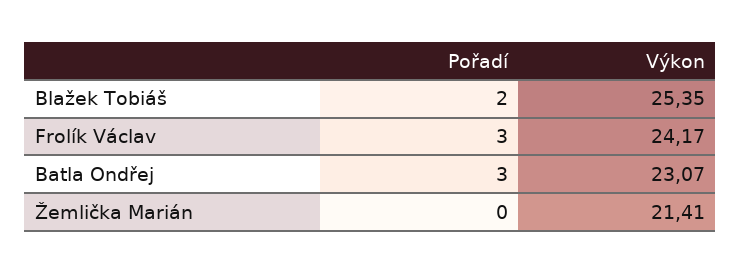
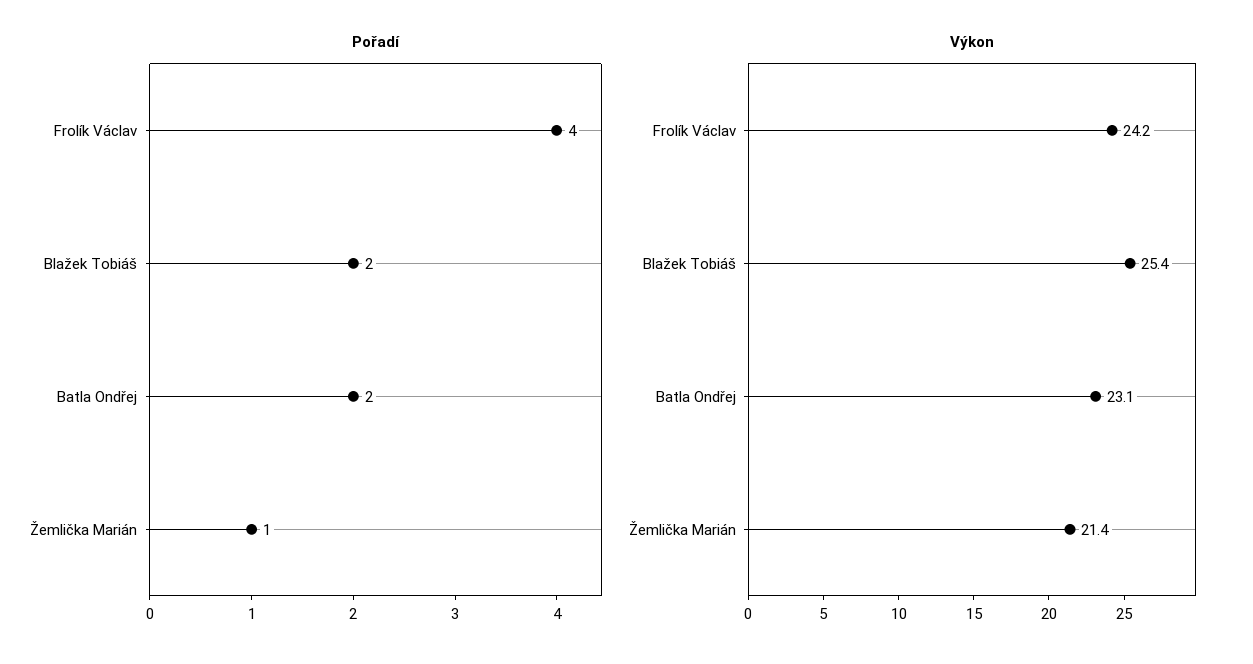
Pořadí, Frolík Václav: 3 -> 4
Pořadí, Batla Ondřej: 3 -> 2
Pořadí, Žemlička Marián: 0 -> 1

